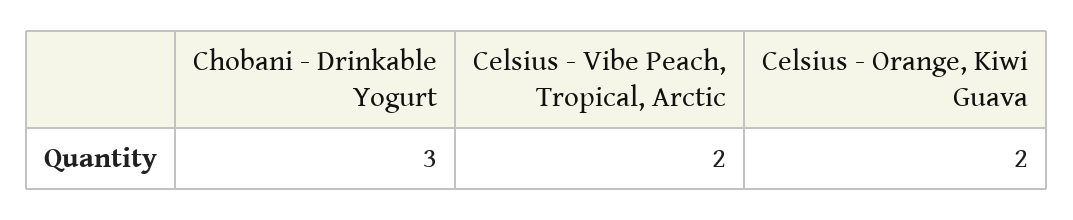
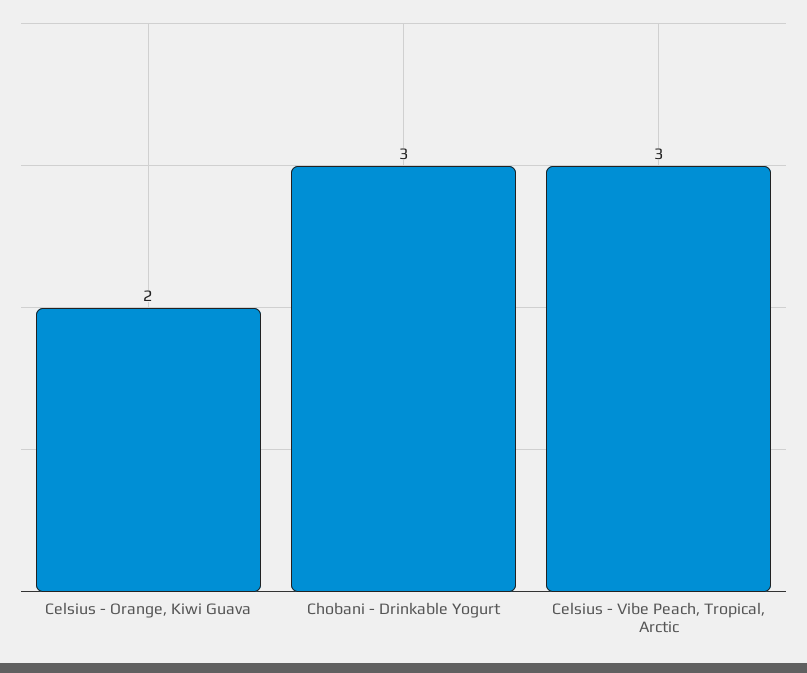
Celsius - Vibe Peach, Tropical, Arctic: 2 -> 3

